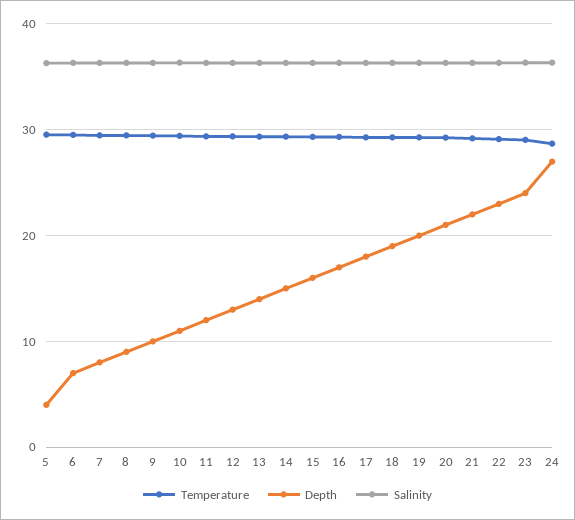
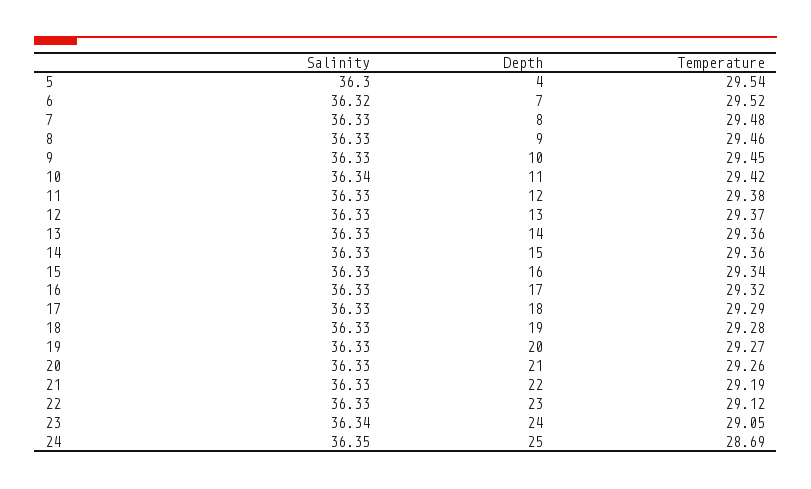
Depth, 24: 27 -> 25

